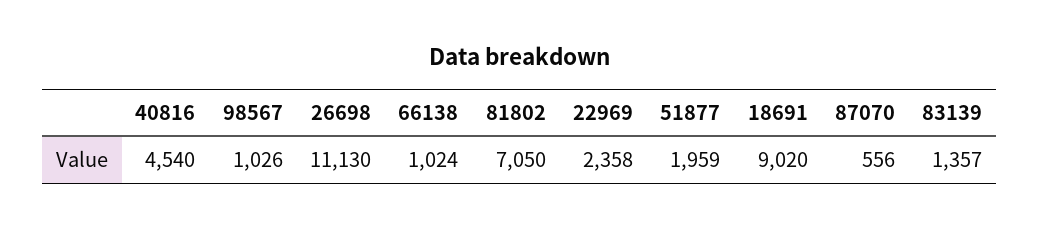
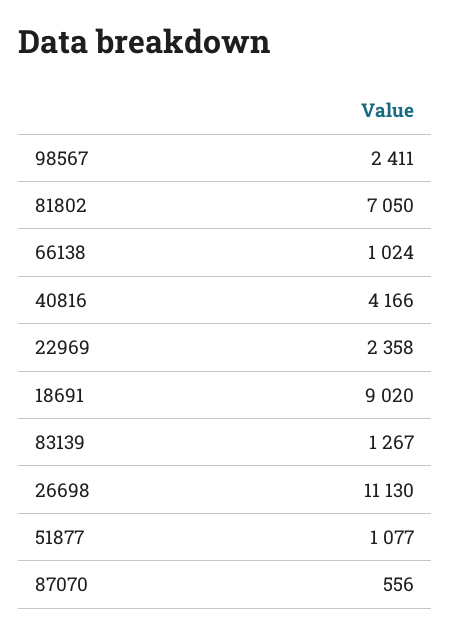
40816: 4540 -> 4166
98567: 1026 -> 2411
51877: 1959 -> 1077
83139: 1357 -> 1267

